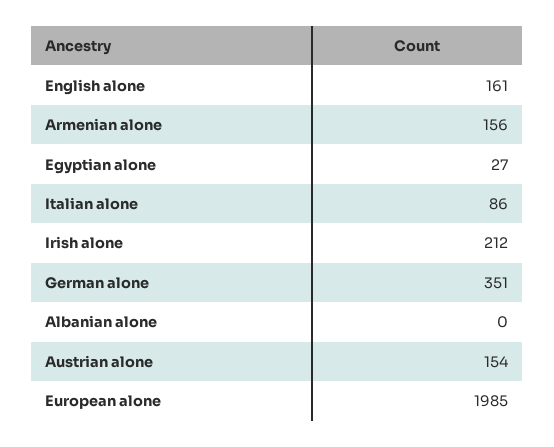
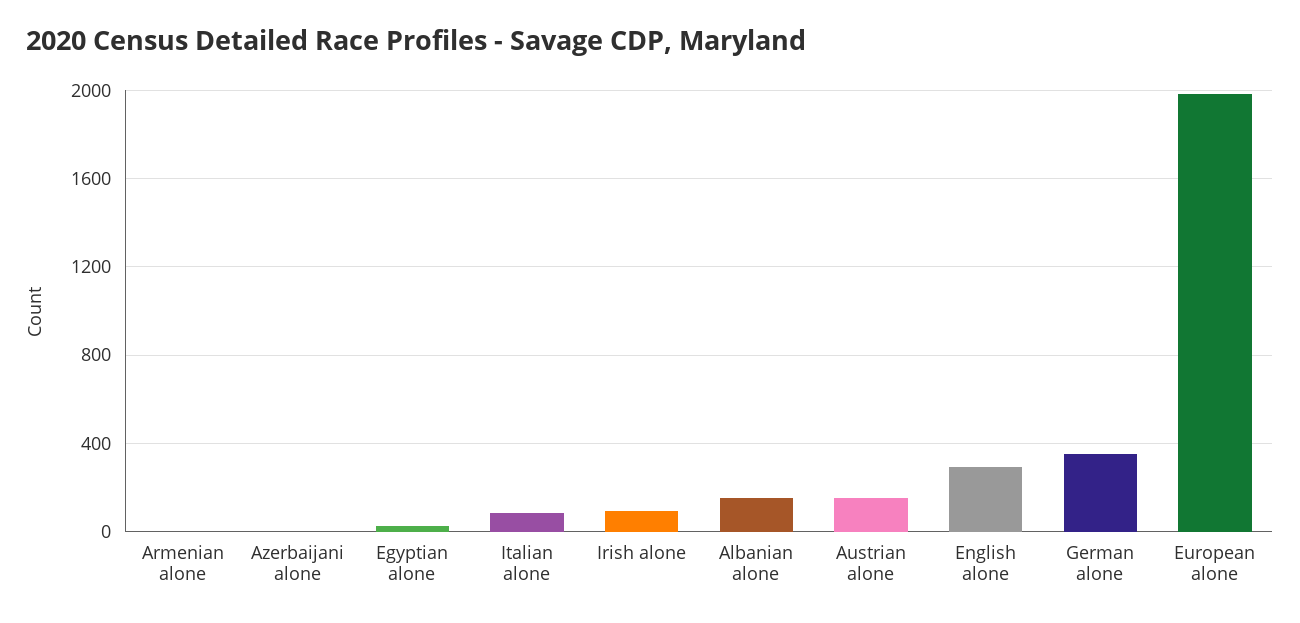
English alone: 161 -> 300
Armenian alone: 156 -> 0
Irish alone: 212 -> 100
Albanian alone: 0 -> 150
Azerbaijani alone: none -> 0

